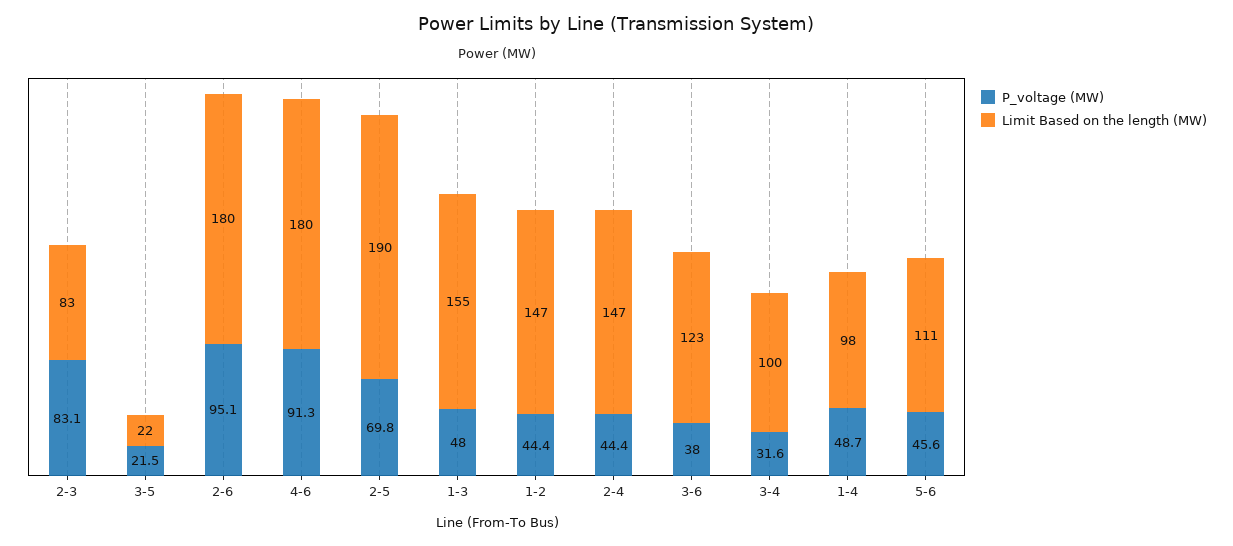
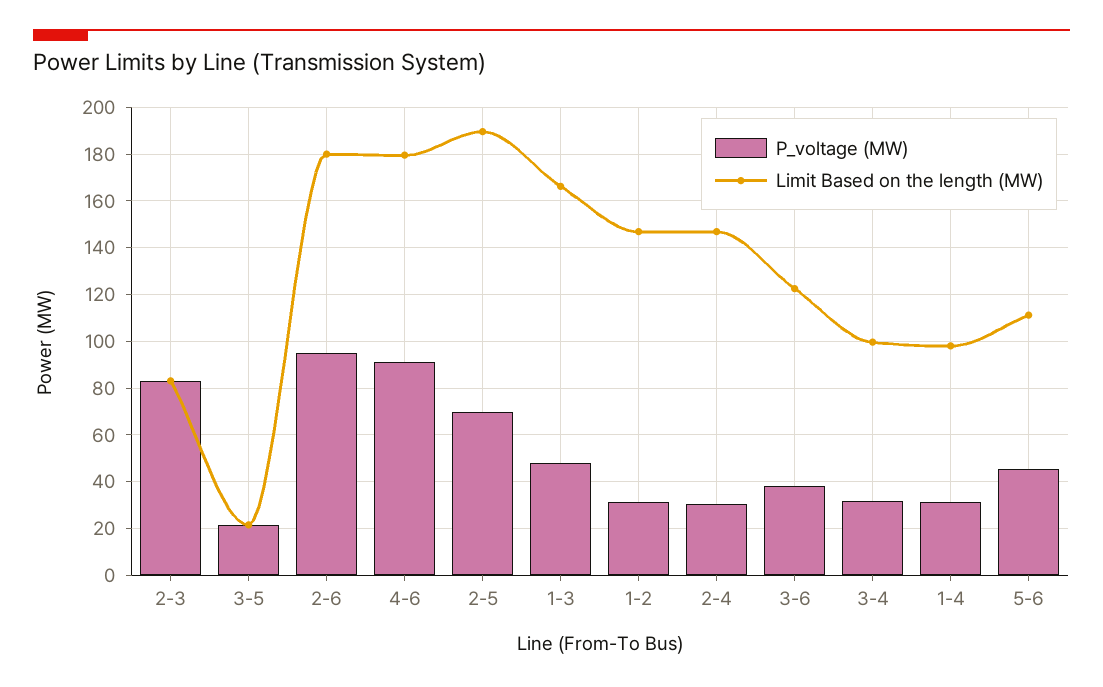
Limit Based on the length (MW), 1-3: 155 -> 165
P_voltage (MW), 1-2: 44.4 -> 30
P_voltage (MW), 2-4: 44.4 -> 30
P_voltage (MW), 1-4: 48.7 -> 30

